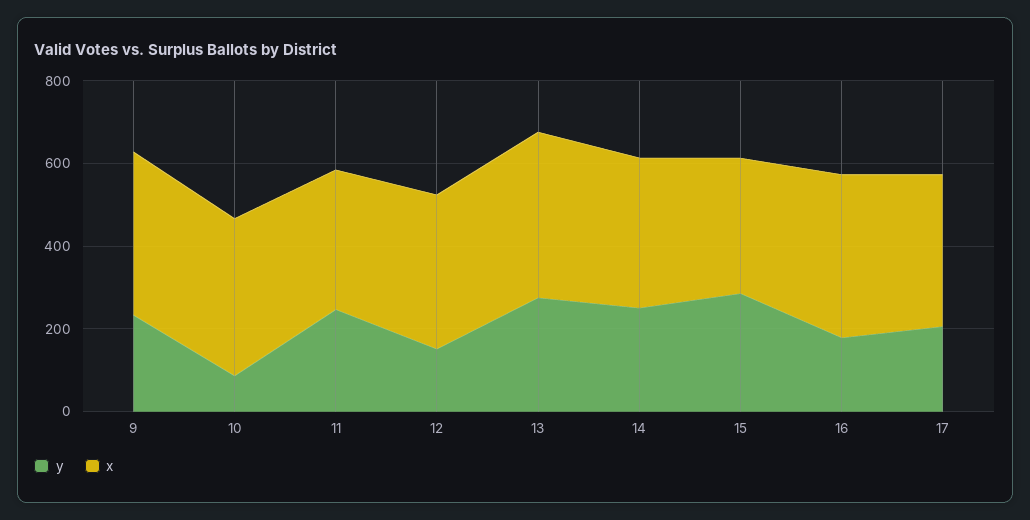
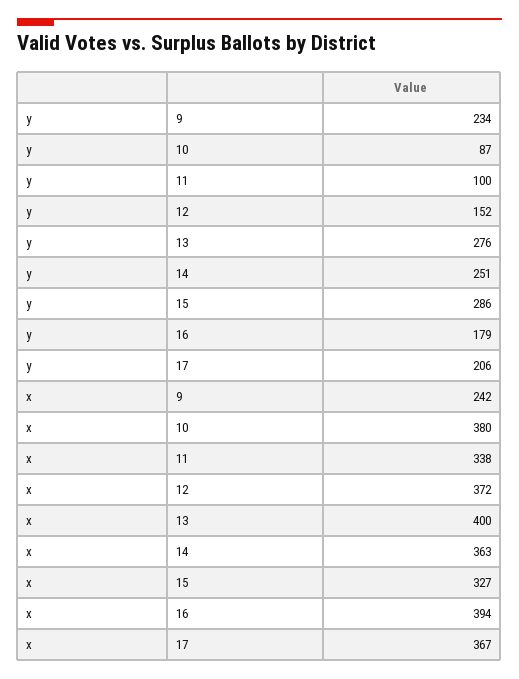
x, 9: 400 -> 242
y, 11: 250 -> 100

